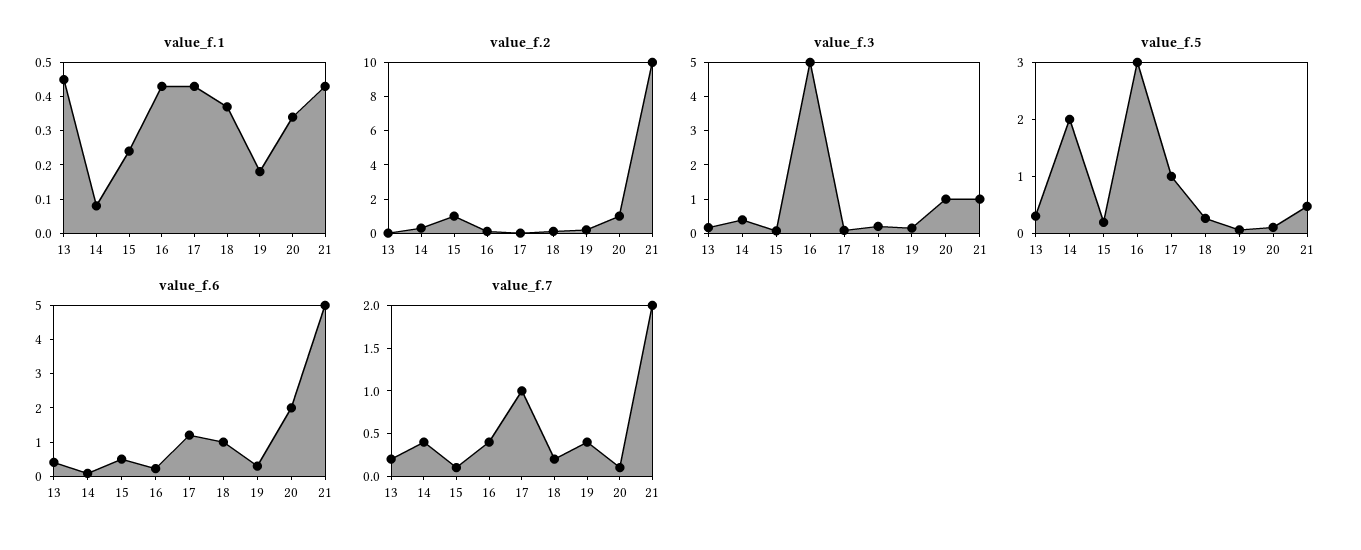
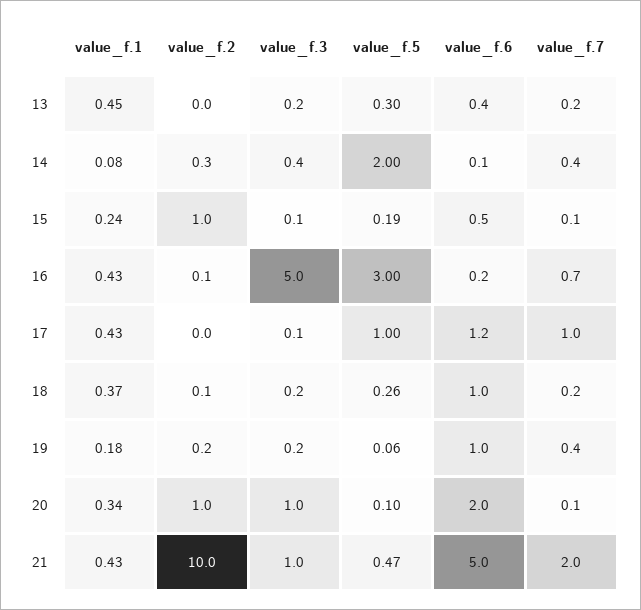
value_f.6, 19: 0.25 -> 1
value_f.7, 16: 0.4 -> 0.7

